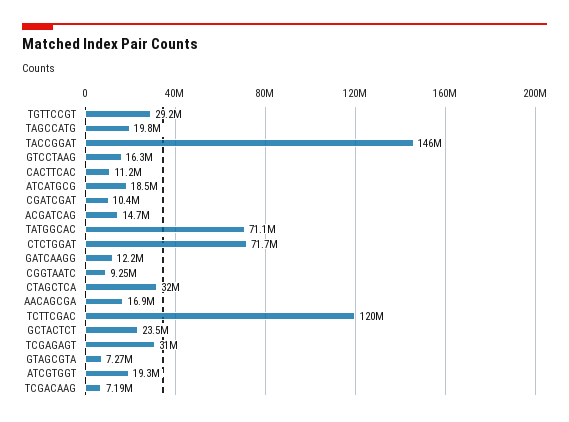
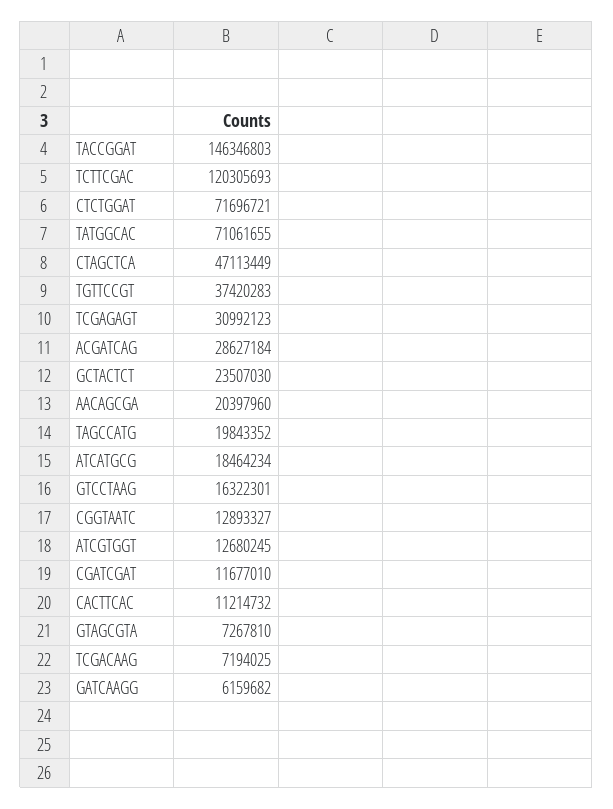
TGTTCCGT: 29200000 -> 37420283
CGATCGAT: 10400000 -> 11677010
ACGATCAG: 14700000 -> 28627184
GATCAAGG: 12200000 -> 6159682
CGGTAATC: 9250000 -> 12893327
CTAGCTCA: 32000000 -> 47113449
AACAGCGA: 16900000 -> 20397960
ATCGTGGT: 19300000 -> 12680245

